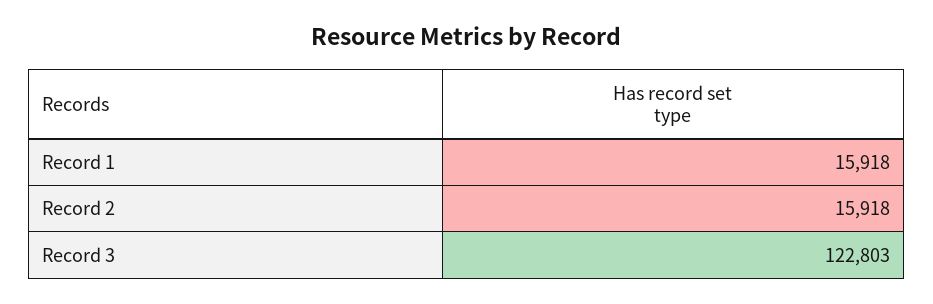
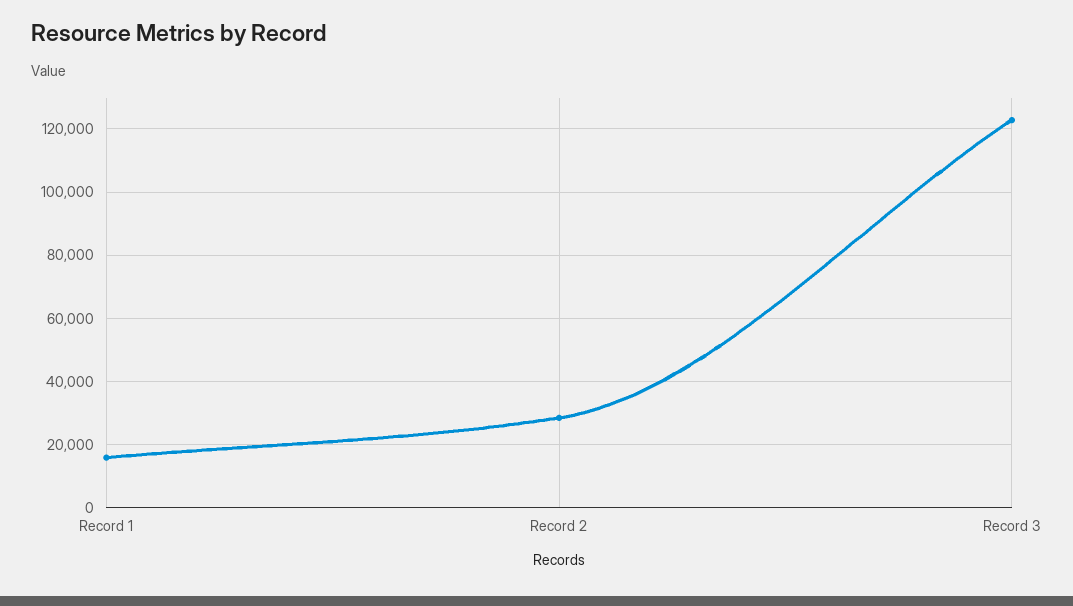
Record 2: 15918 -> 28000

